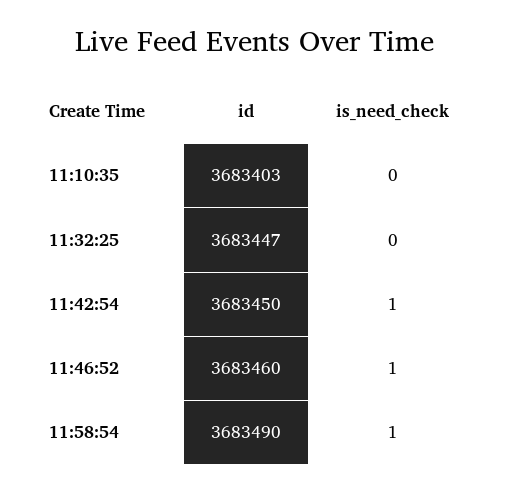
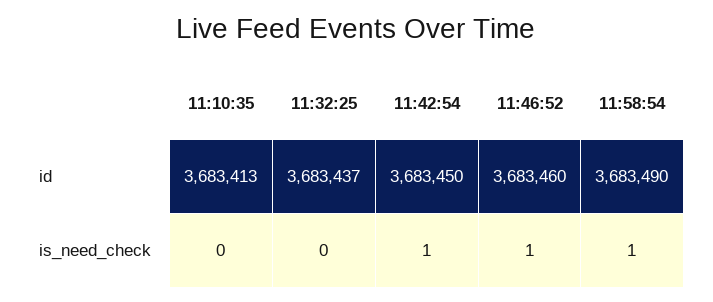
id, 11:10:35: 3683403 -> 3683413
id, 11:32:25: 3683447 -> 3683437

